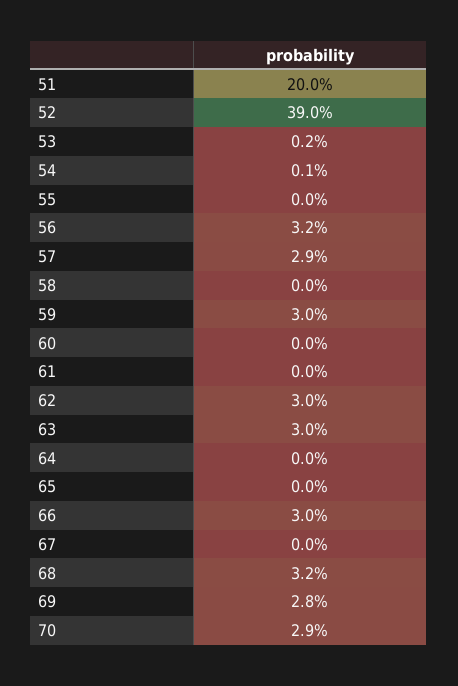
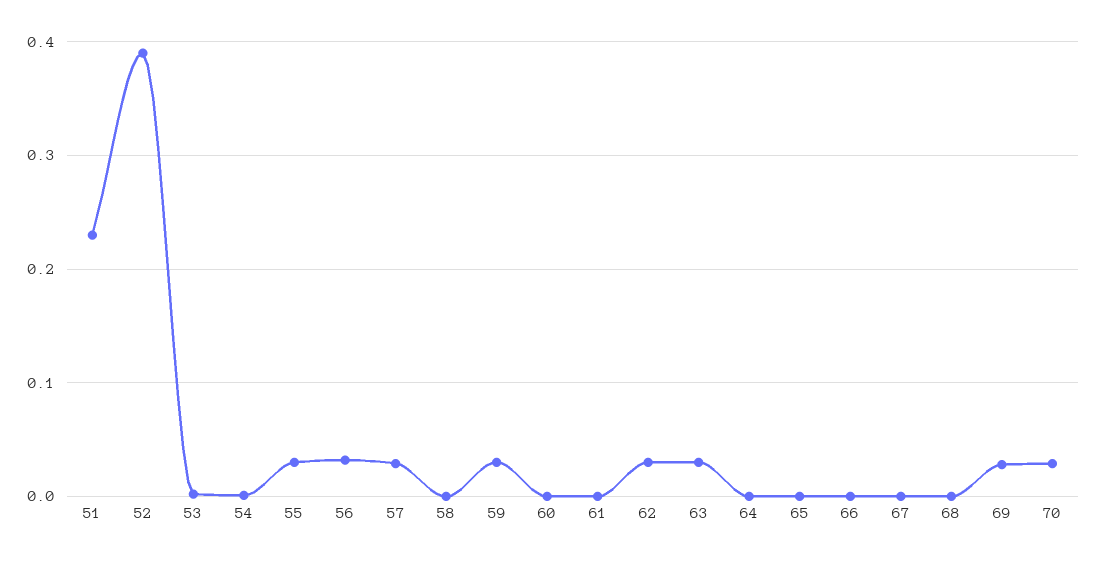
51: 0.2 -> 0.23
55: 0 -> 0.03
66: 0.03 -> 0
68: 0.032 -> 0

